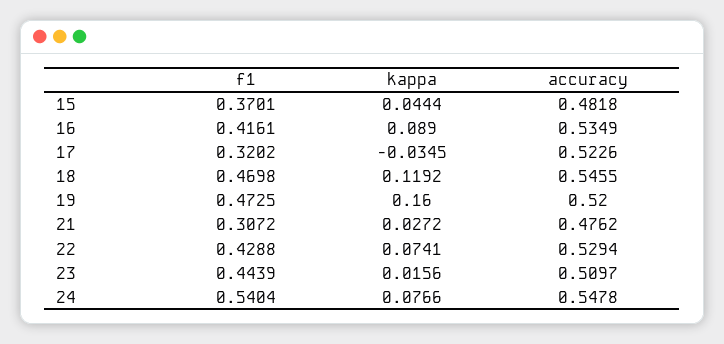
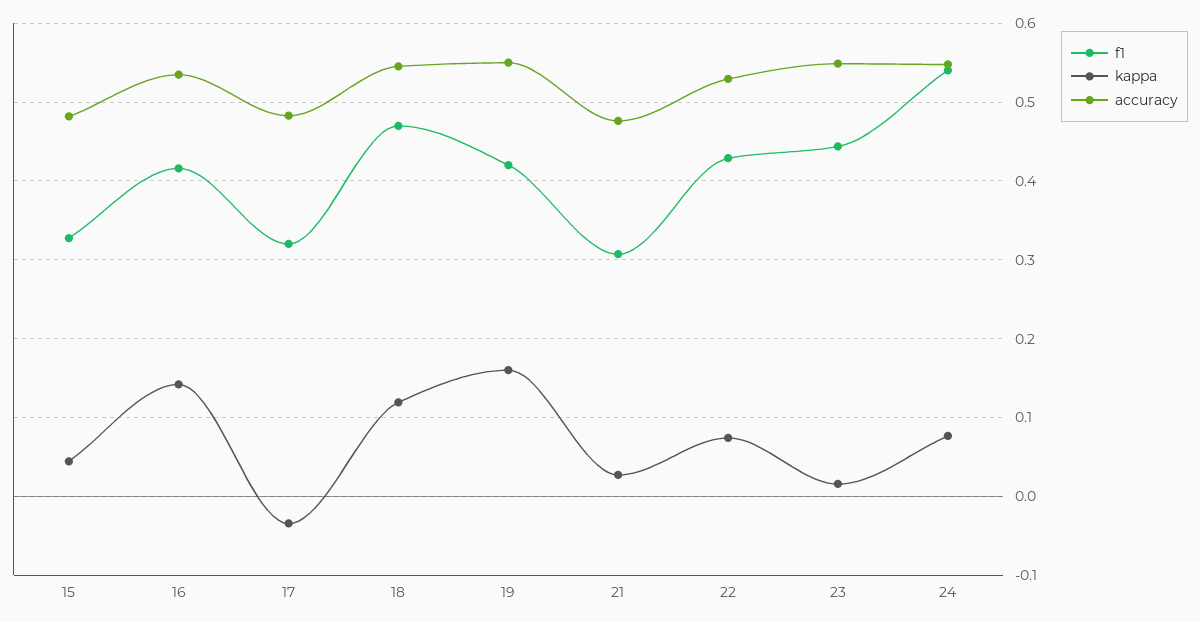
f1, 15: 0.3701 -> 0.33
kappa, 16: 0.089 -> 0.14
accuracy, 17: 0.5226 -> 0.48
f1, 19: 0.4725 -> 0.42
accuracy, 19: 0.52 -> 0.55
accuracy, 23: 0.5097 -> 0.55

